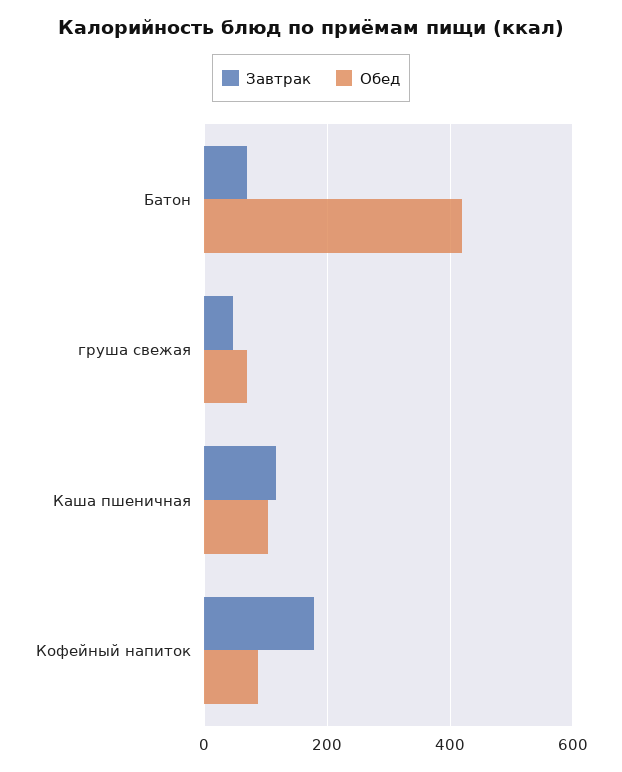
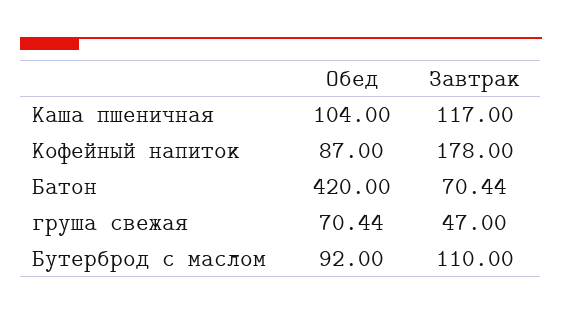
Обед, Бутерброд с маслом: none -> 92
Завтрак, Бутерброд с маслом: none -> 110

